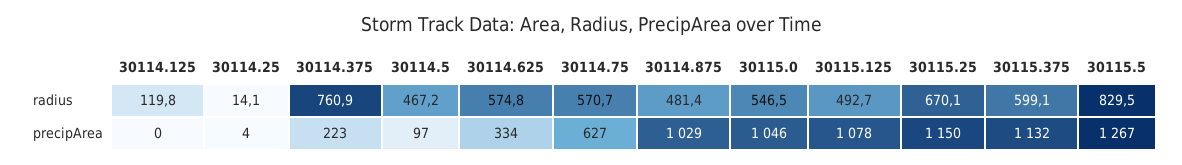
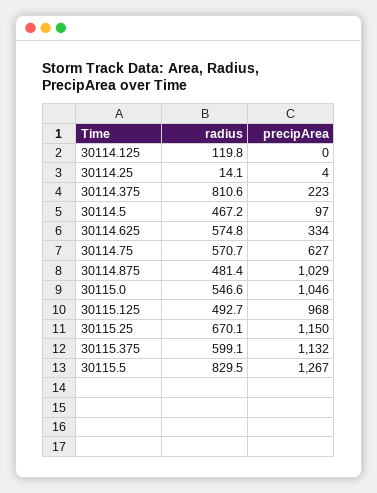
30114.375, radius: 760.9 -> 810.6
30115.0, radius: 546.5 -> 546.6
30115.125, precipArea: 1078 -> 968

